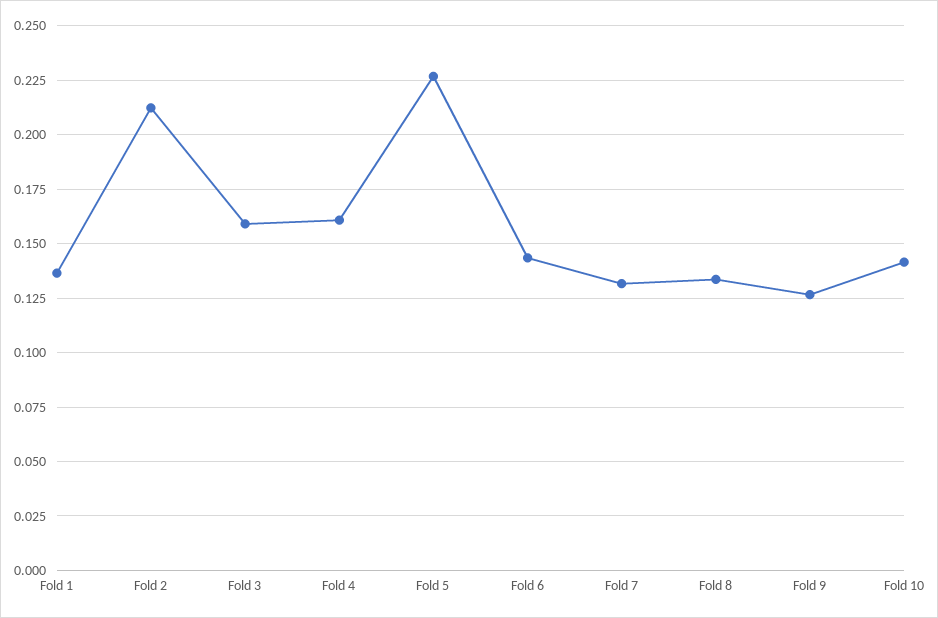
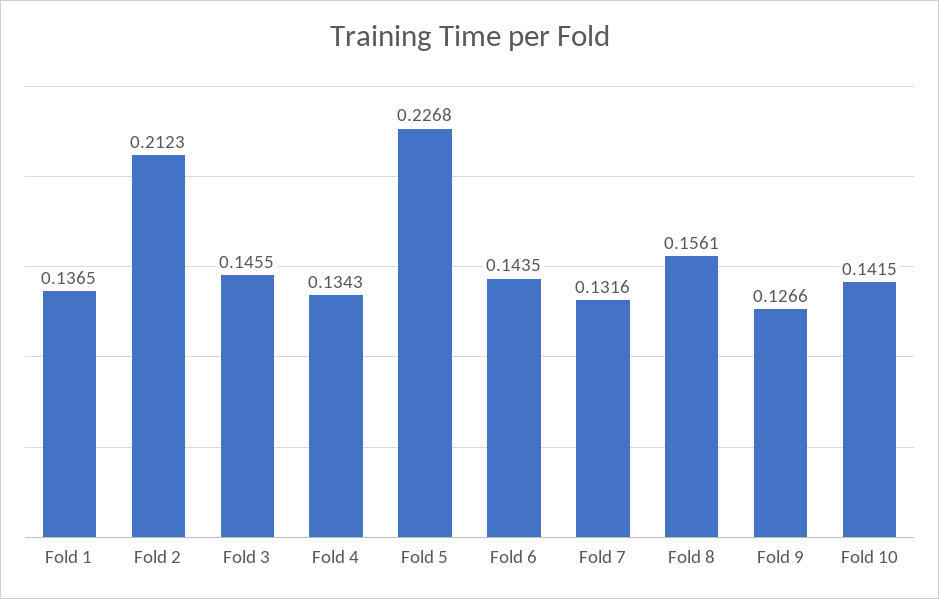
Fold 3: 0.16 -> 0.1455
Fold 4: 0.16 -> 0.1343
Fold 8: 0.135 -> 0.1561

